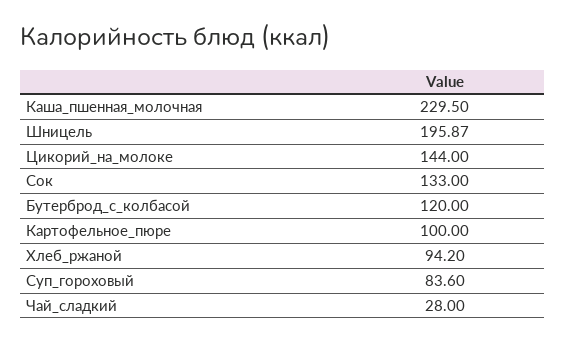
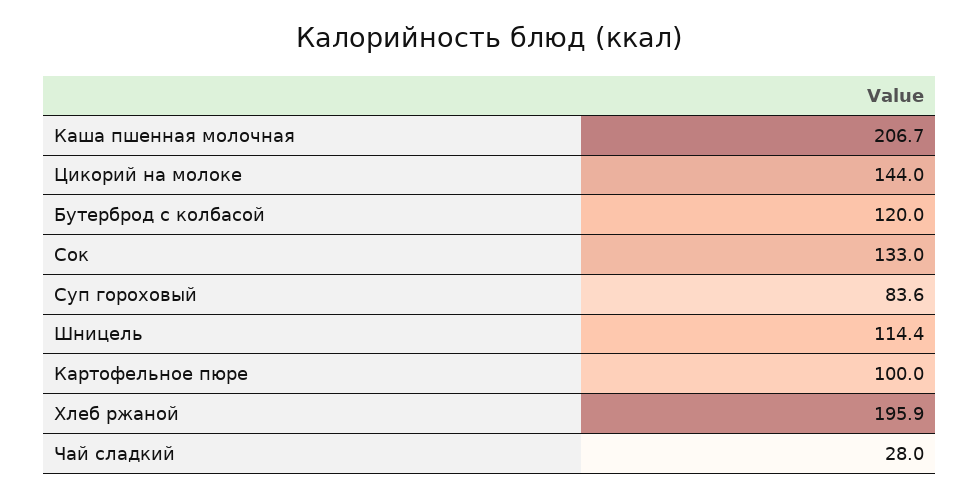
Каша_пшенная_молочная: 229.5 -> 206.7
Шницель: 195.87 -> 114.4
Хлеб_ржаной: 94.2 -> 195.9

